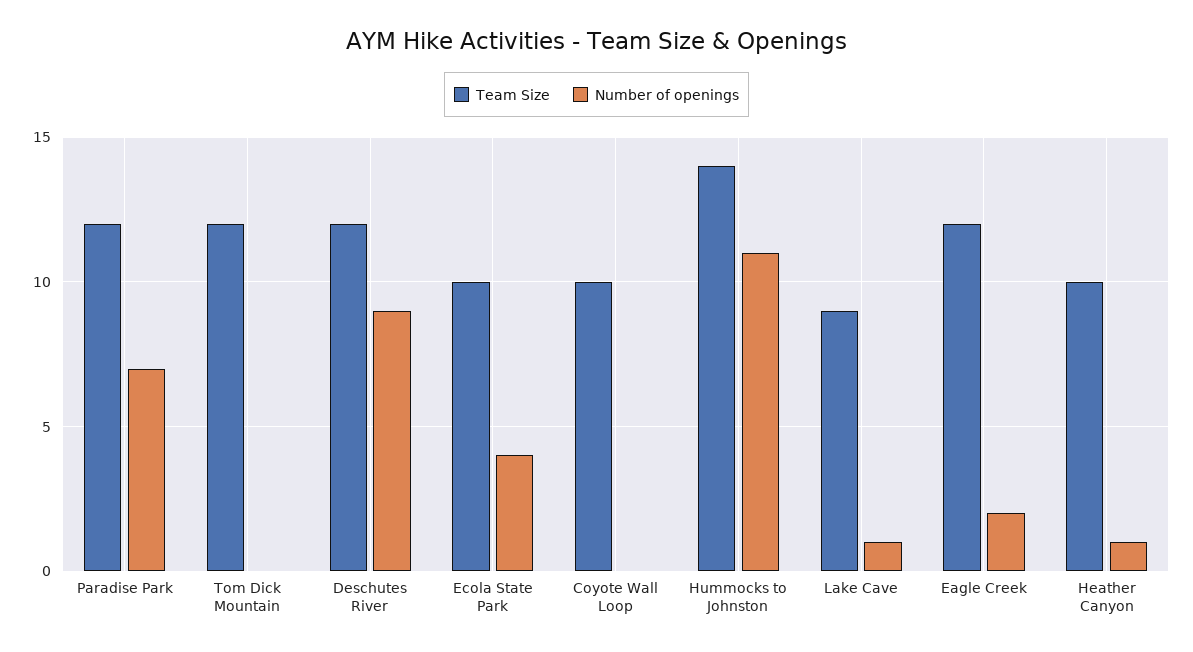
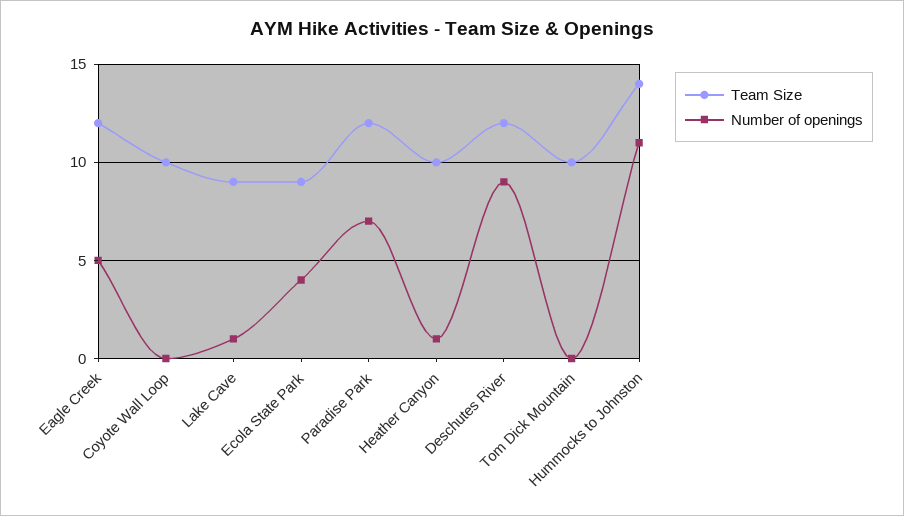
Team Size, Tom Dick Mountain: 12 -> 10
Team Size, Ecola State Park: 10 -> 9
Number of openings, Eagle Creek: 2 -> 5

